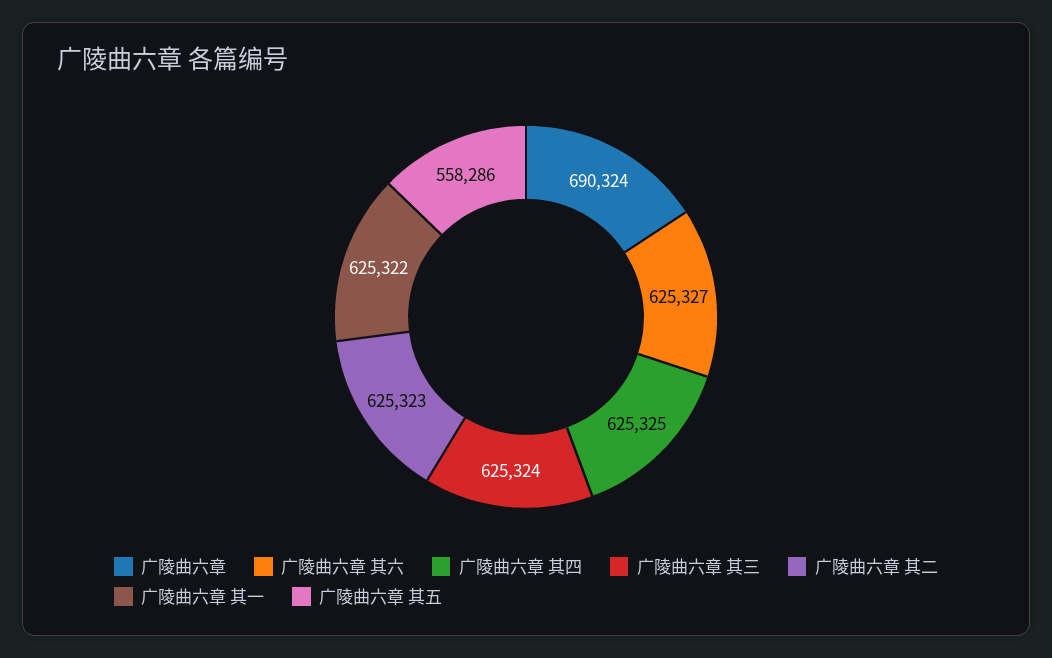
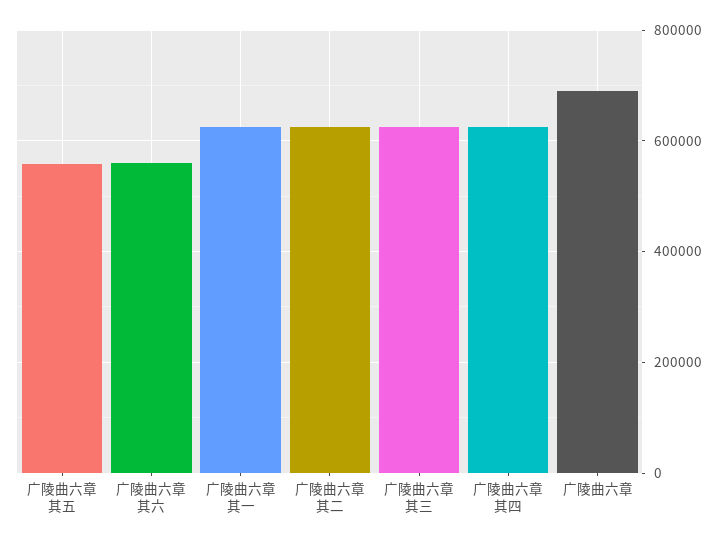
广陵曲六章 其六: 625327 -> 560000

